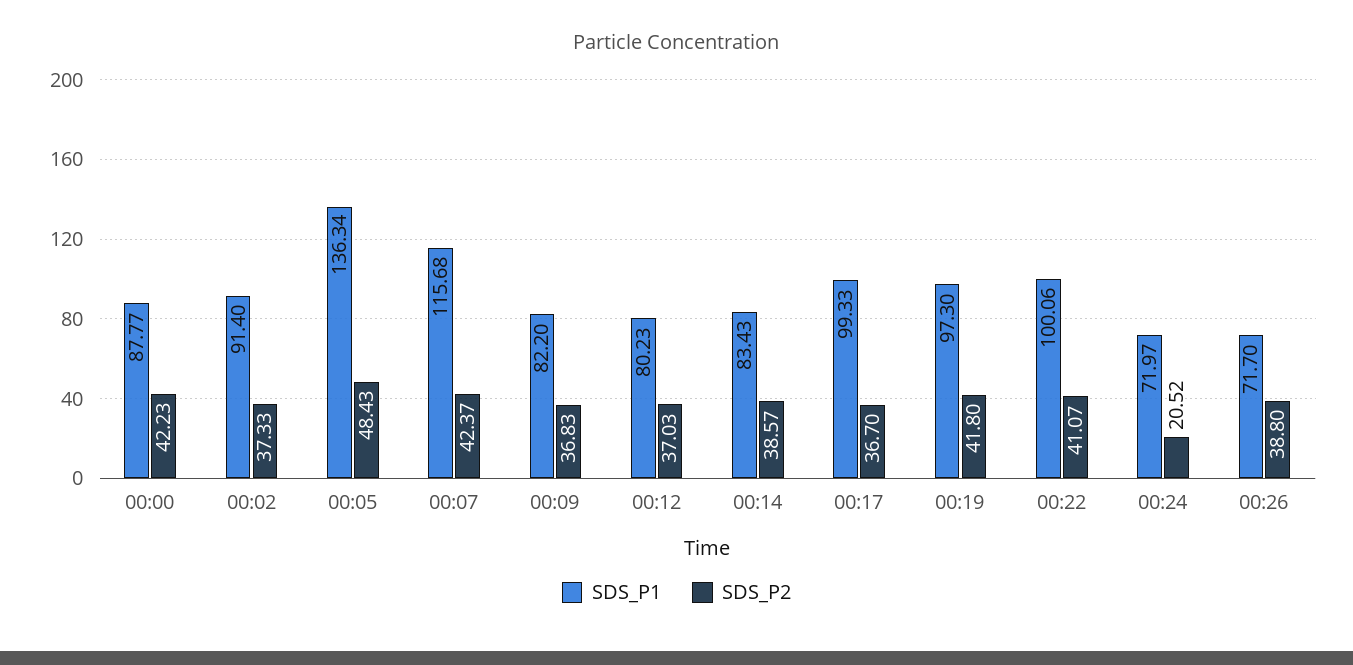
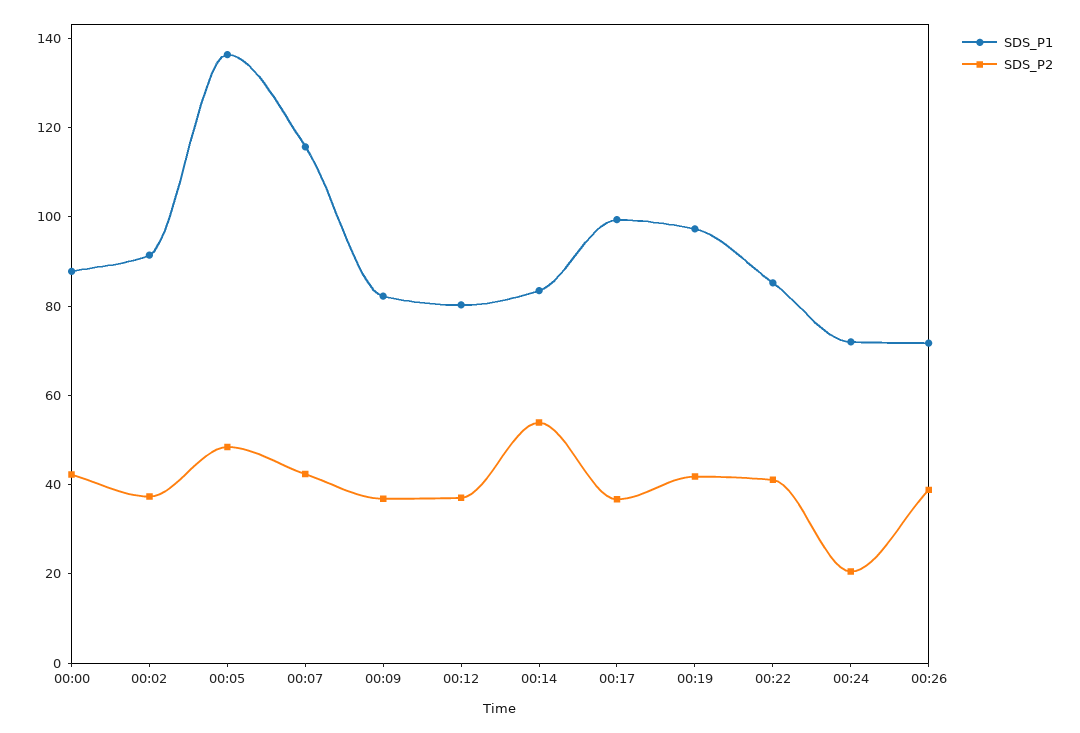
SDS_P2, 00:14: 38.57 -> 55
SDS_P1, 00:22: 100.06 -> 85

